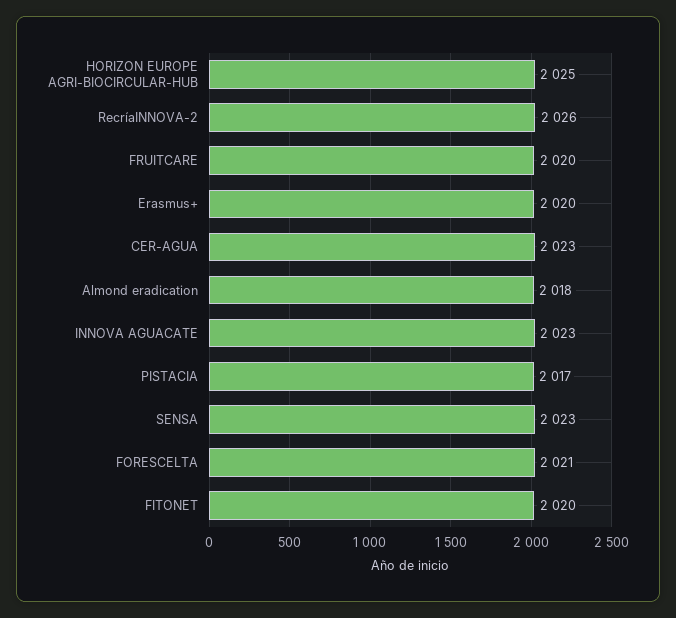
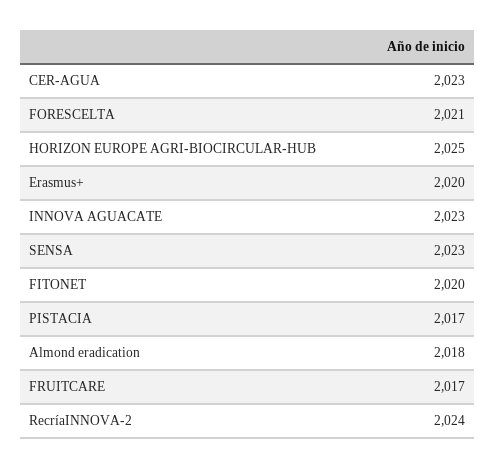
RecríaINNOVA-2: 2026 -> 2024
FRUITCARE: 2020 -> 2017

